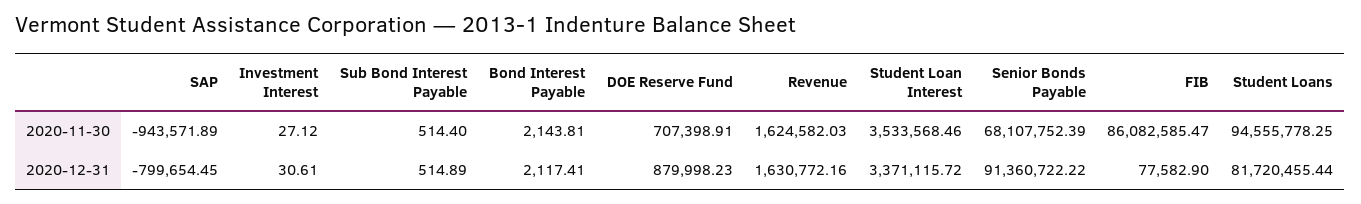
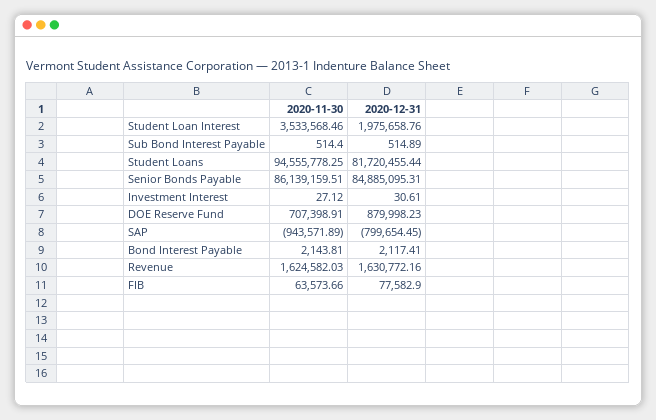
Senior Bonds Payable, 2020-11-30: 68107752.39 -> 86139159.51
FIB, 2020-11-30: 86082585.47 -> 63573.66
Student Loan Interest, 2020-12-31: 3371115.72 -> 1975658.76
Senior Bonds Payable, 2020-12-31: 91360722.22 -> 84885095.31

